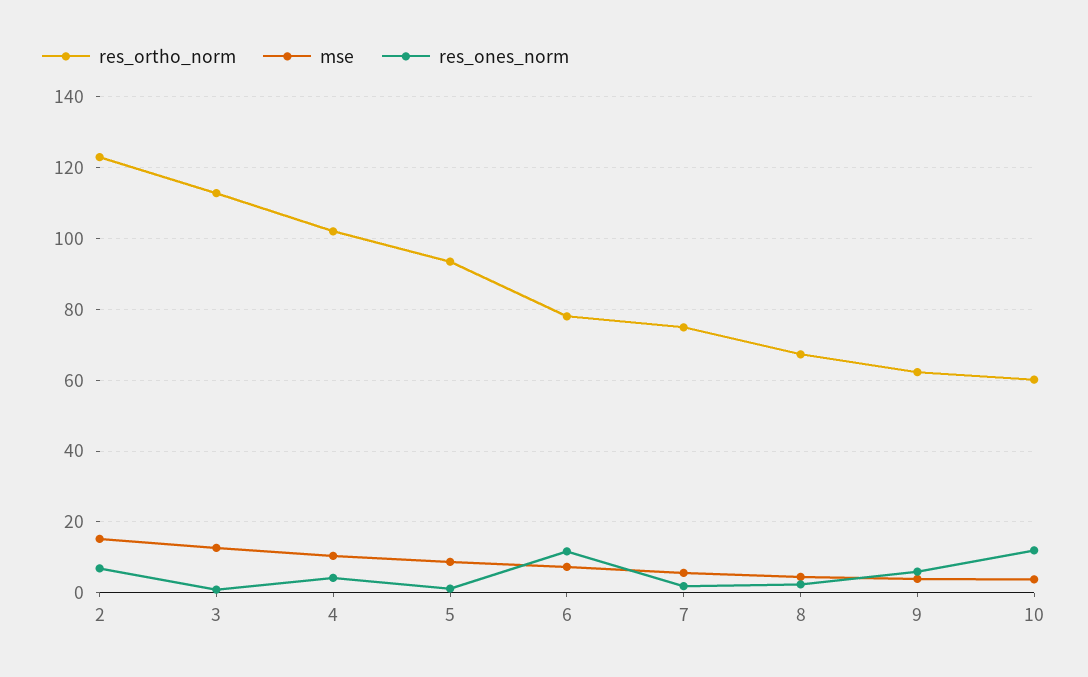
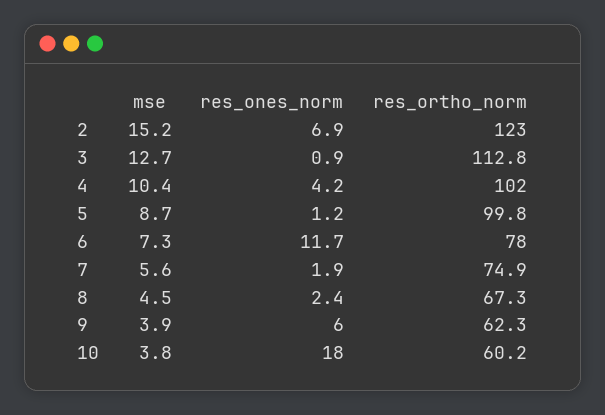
res_ortho_norm, 5: 94 -> 99.8
res_ones_norm, 10: 12 -> 18

